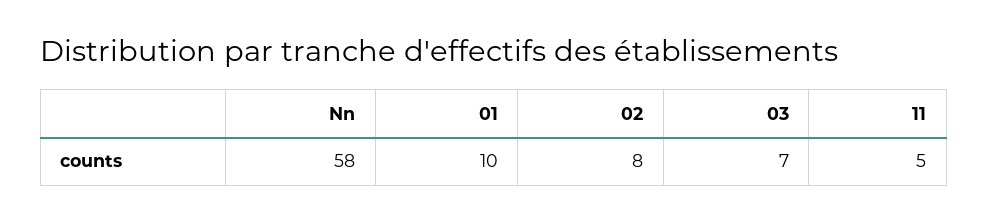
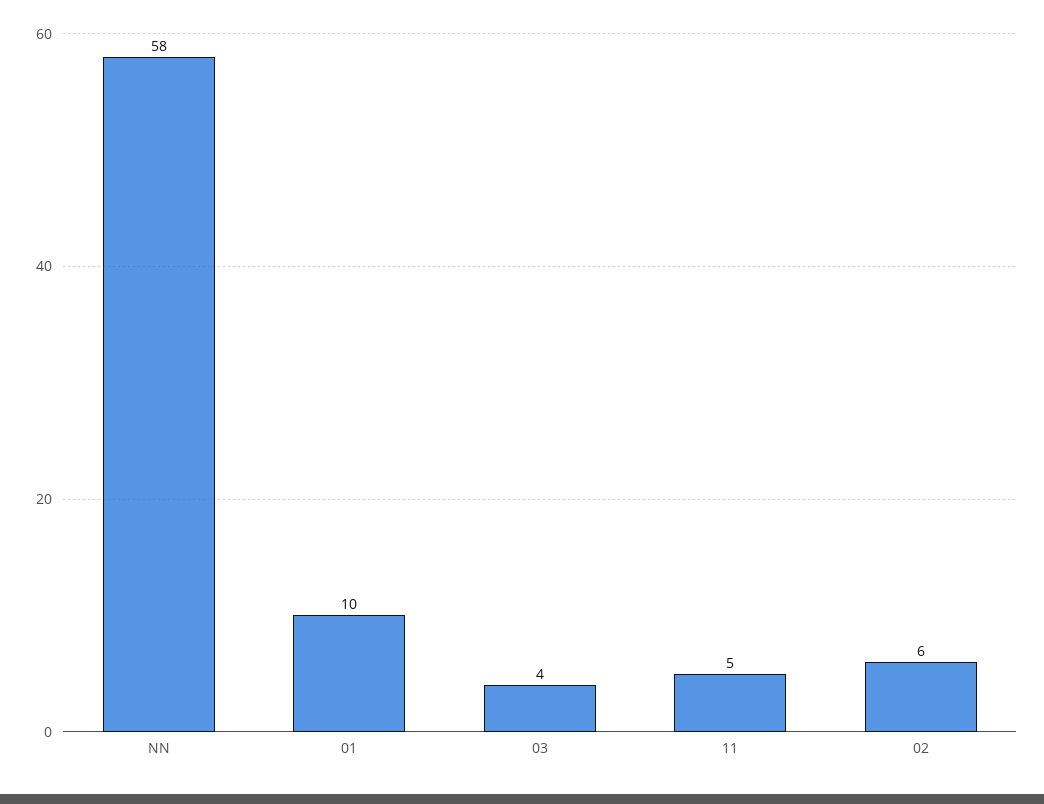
02: 8 -> 6
03: 7 -> 4

